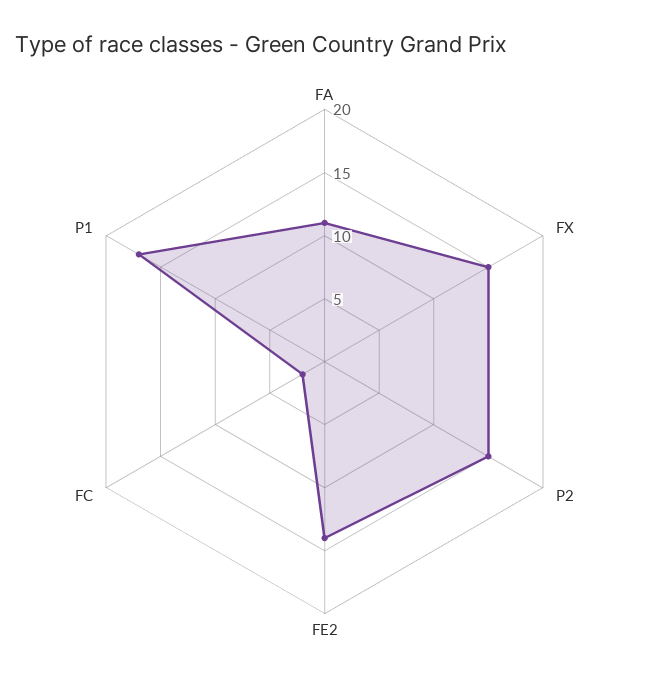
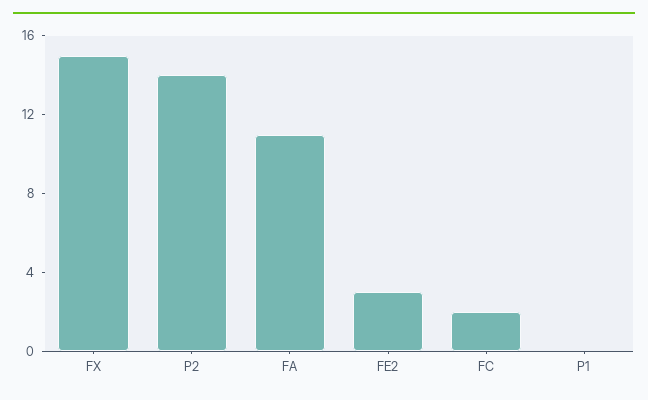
P2: 15 -> 14
FE2: 14 -> 3
P1: 17 -> 0

